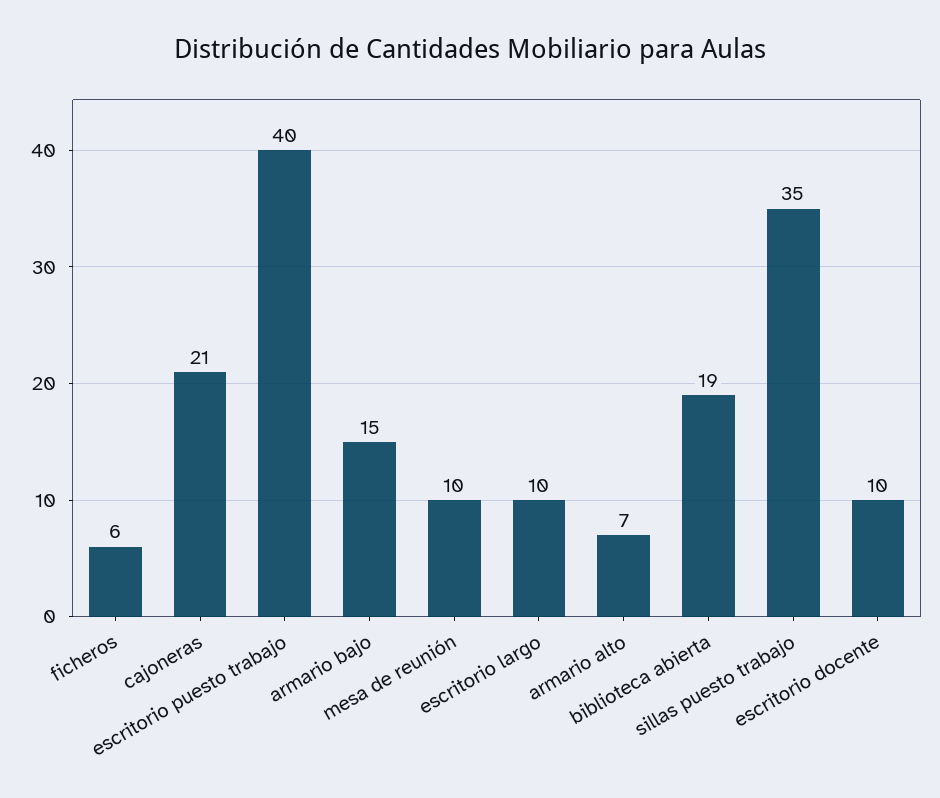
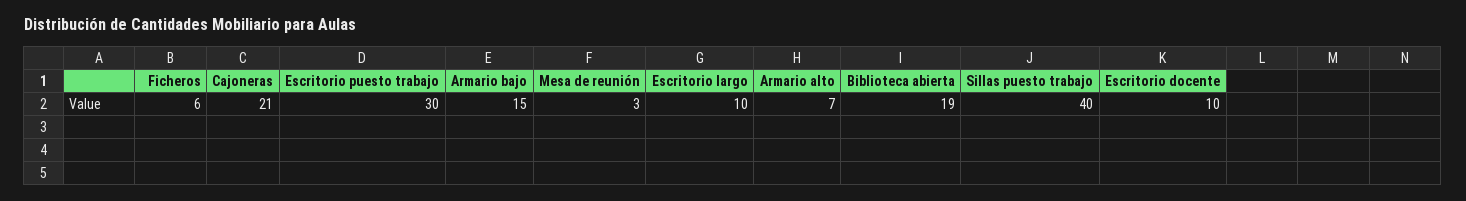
escritorio puesto trabajo: 40 -> 30
mesa de reunión: 10 -> 3
sillas puesto trabajo: 35 -> 40

